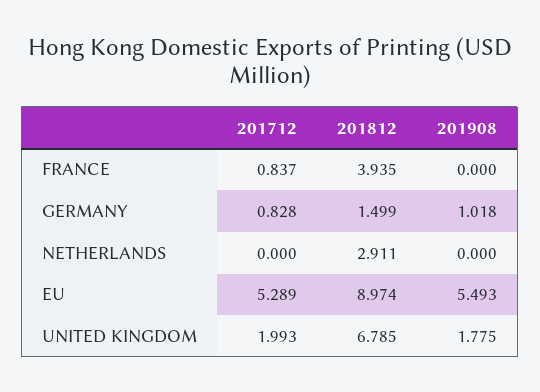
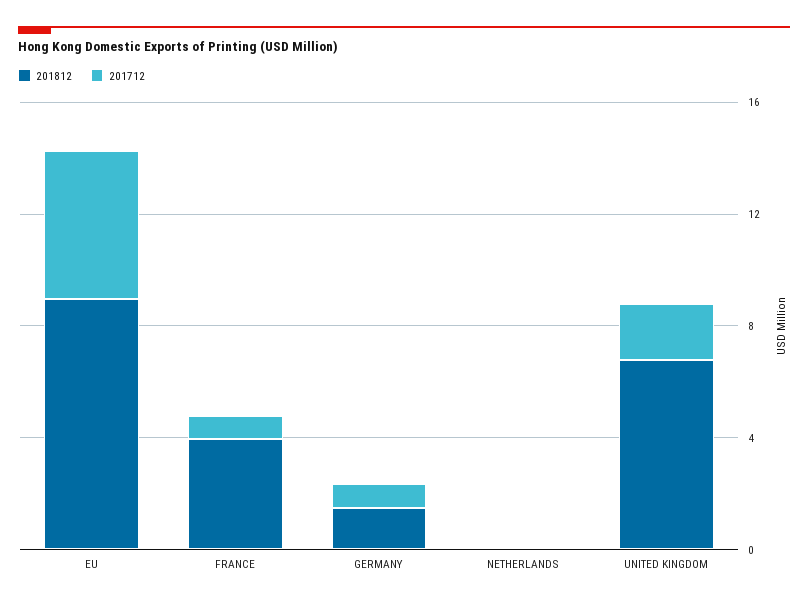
201908, FRANCE: 0 -> none
201908, GERMANY: 1.018 -> none
201812, NETHERLANDS: 2.911 -> 0
201908, NETHERLANDS: 0 -> none
201908, EU: 5.493 -> none
201908, UNITED KINGDOM: 1.775 -> none

